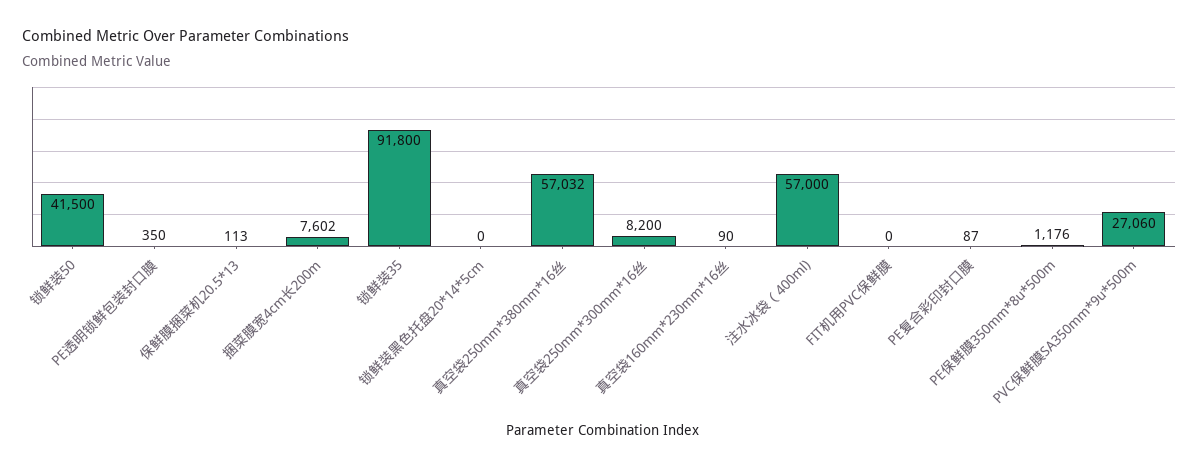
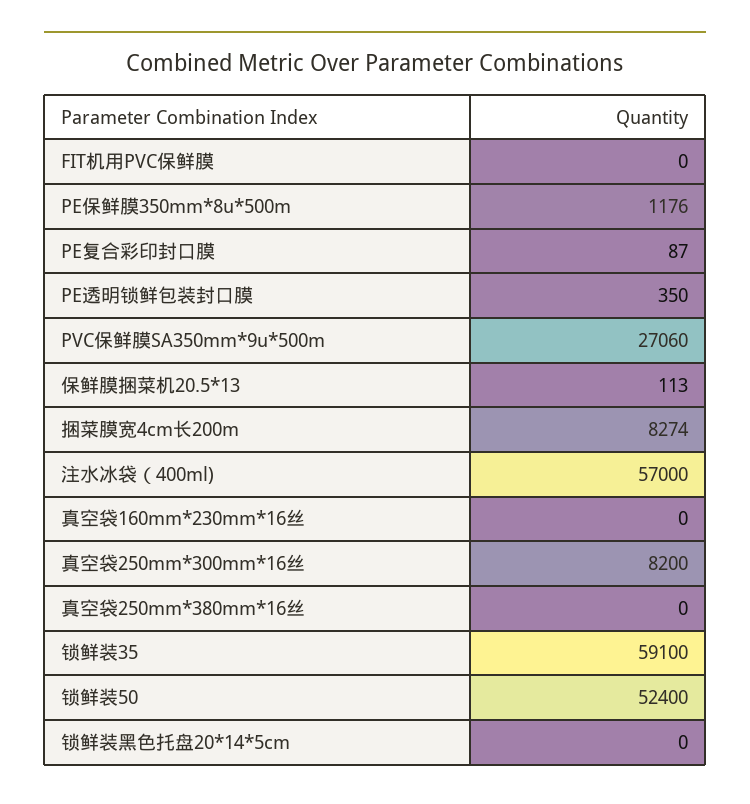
锁鲜装50: 41500 -> 52400
捆菜膜宽4cm长200m: 7602 -> 8274
锁鲜装35: 91800 -> 59100
真空袋250mm*380mm*16丝: 57032 -> 0
真空袋160mm*230mm*16丝: 90 -> 0

